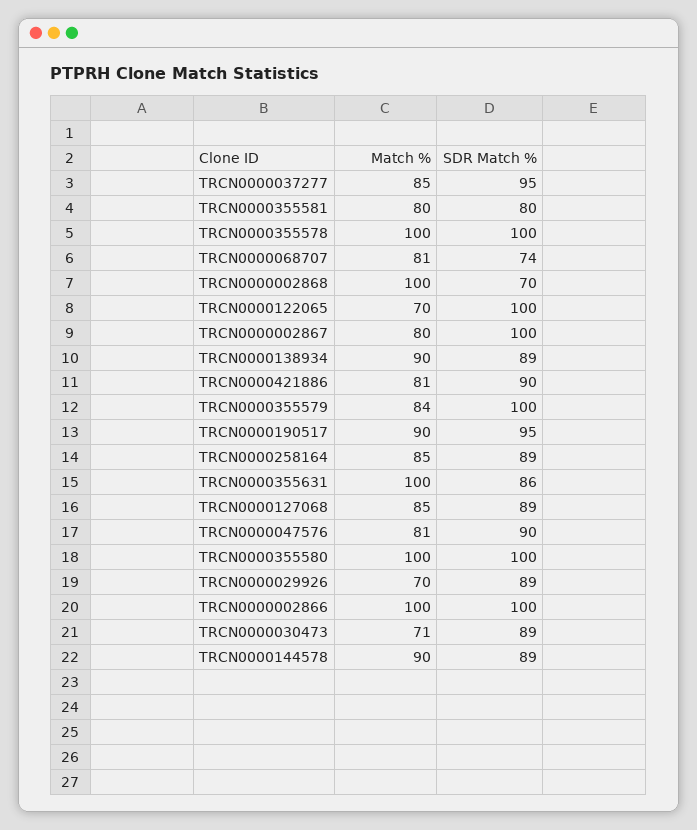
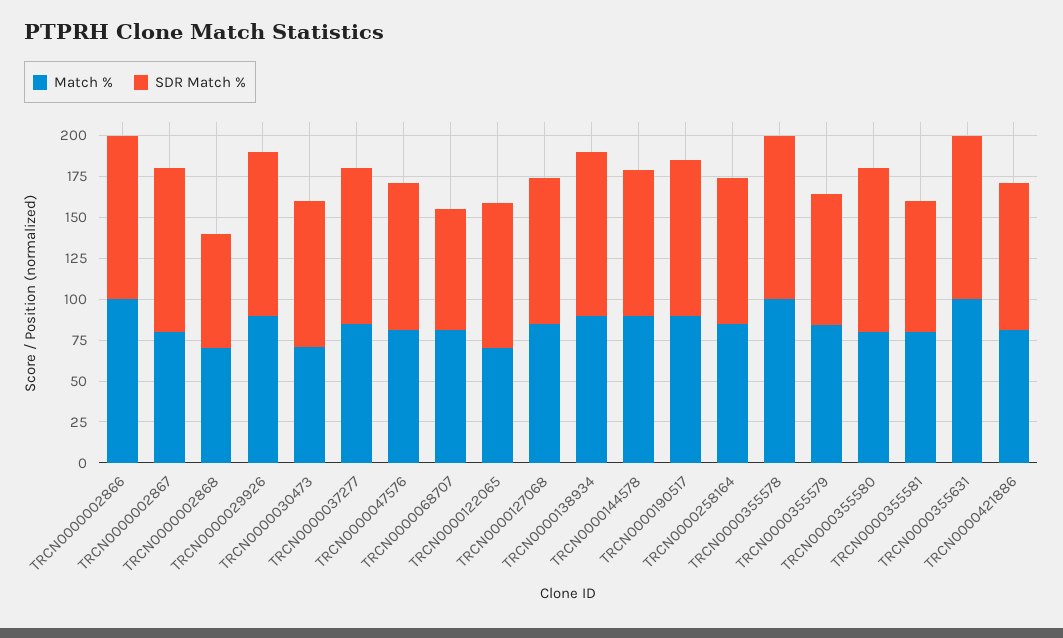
Match %, TRCN0000002868: 100 -> 70
SDR Match %, TRCN0000122065: 100 -> 90
SDR Match %, TRCN0000138934: 89 -> 100
SDR Match %, TRCN0000355579: 100 -> 80
SDR Match %, TRCN0000355631: 86 -> 100
Match %, TRCN0000355580: 100 -> 80
Match %, TRCN0000029926: 70 -> 90
SDR Match %, TRCN0000029926: 89 -> 100

